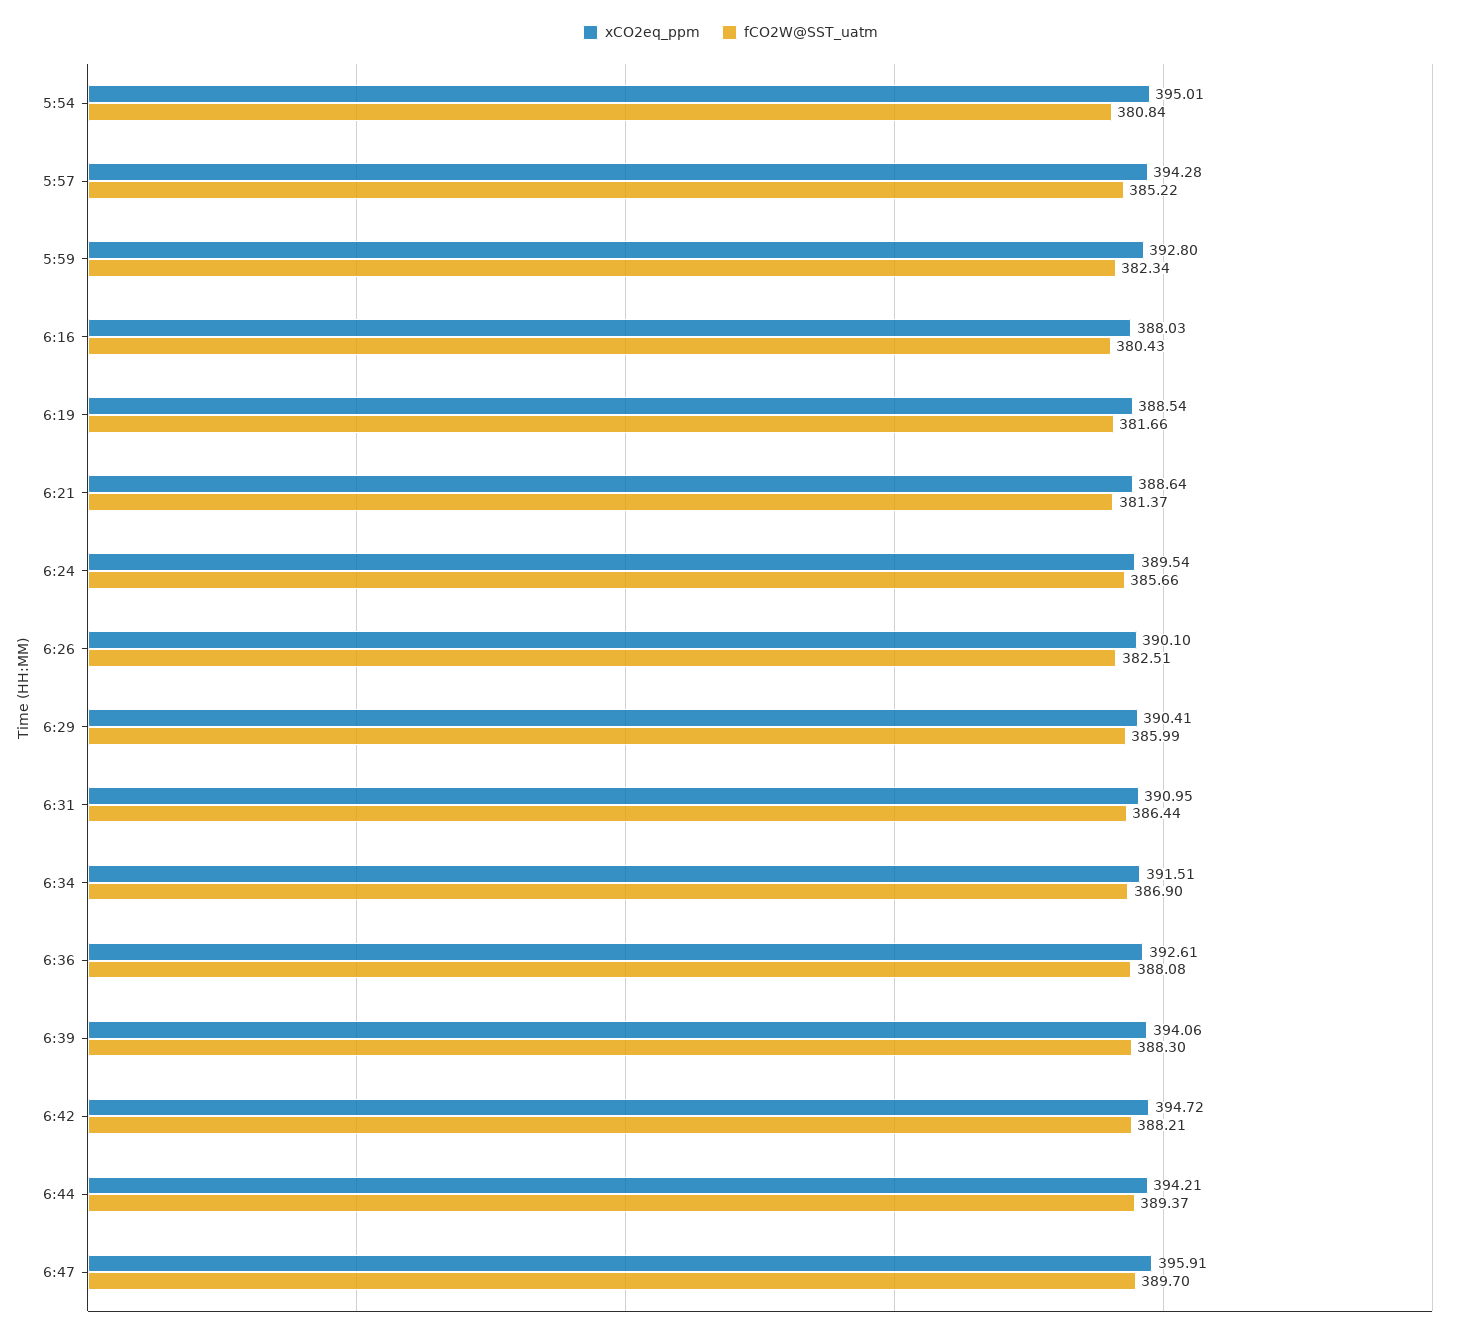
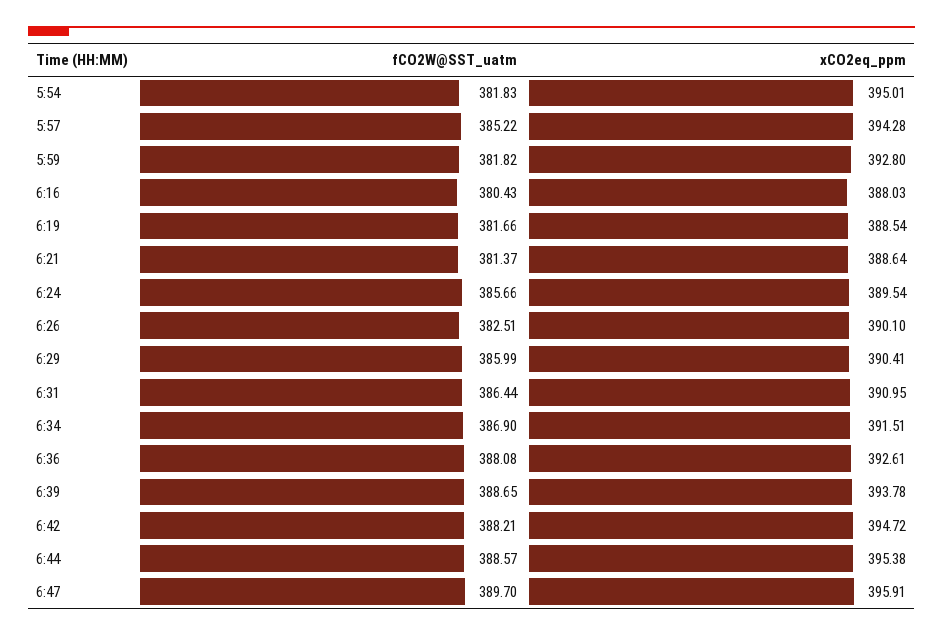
fCO2W@SST_uatm, 5:54: 380.84 -> 381.83
fCO2W@SST_uatm, 5:59: 382.34 -> 381.82
xCO2eq_ppm, 6:39: 394.06 -> 393.78
fCO2W@SST_uatm, 6:39: 388.3 -> 388.65
xCO2eq_ppm, 6:44: 394.21 -> 395.38
fCO2W@SST_uatm, 6:44: 389.37 -> 388.57

